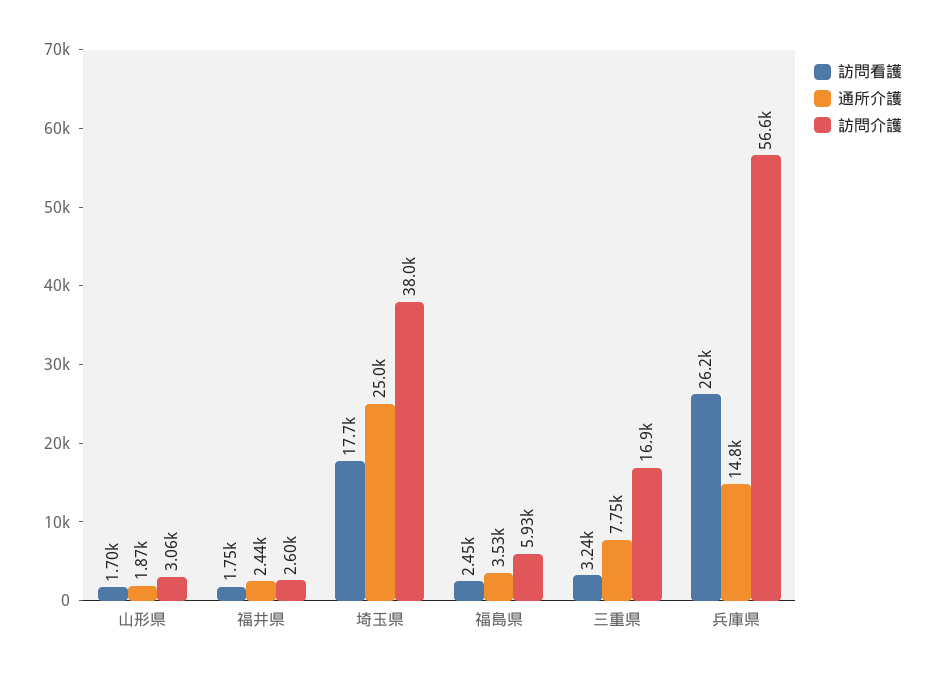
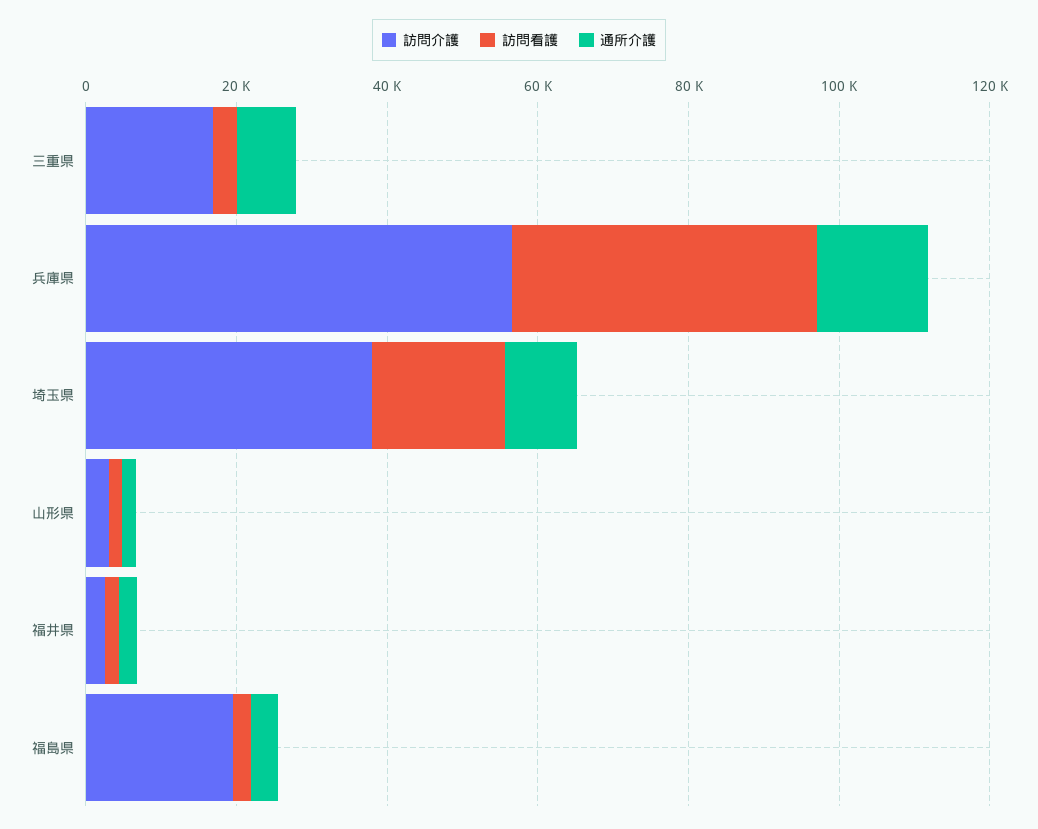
通所介護, 埼玉県: 25000 -> 10000
訪問介護, 福島県: 5930 -> 20000
訪問看護, 兵庫県: 26200 -> 40000

